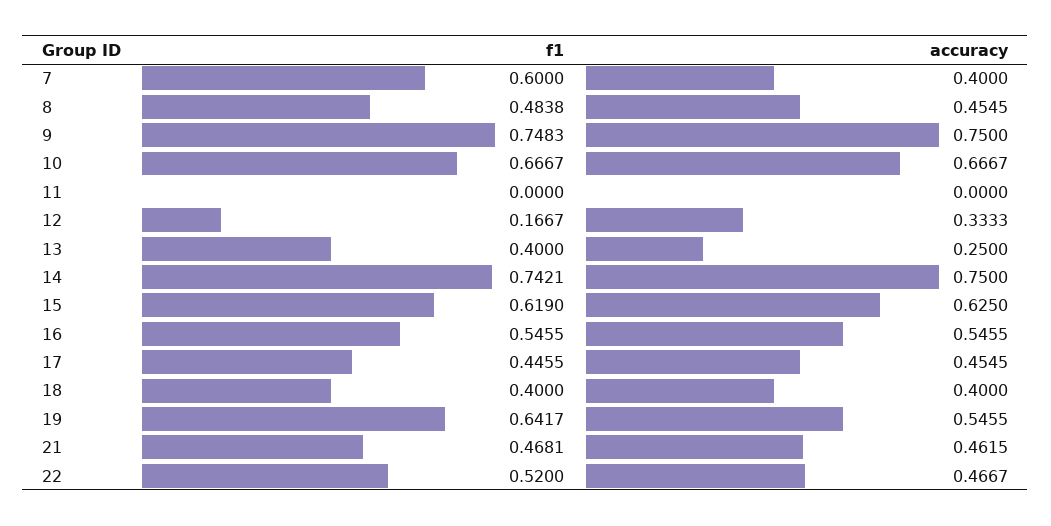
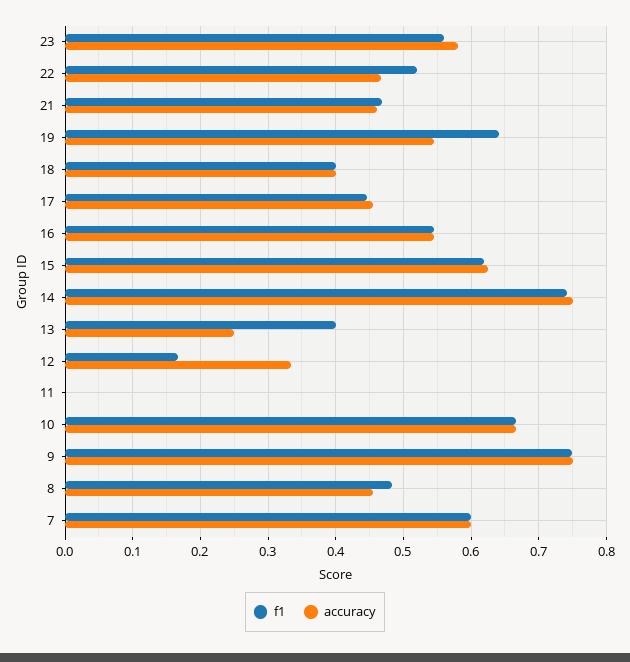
accuracy, 7: 0.4 -> 0.6
f1, 23: none -> 0.56
accuracy, 23: none -> 0.58

